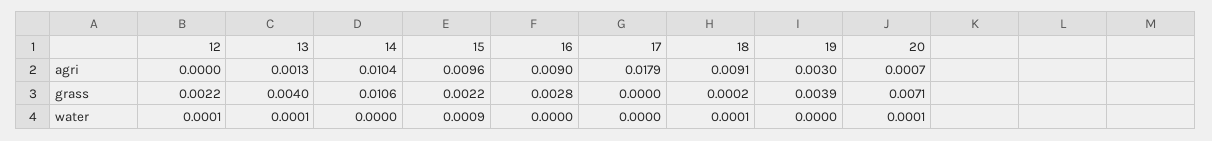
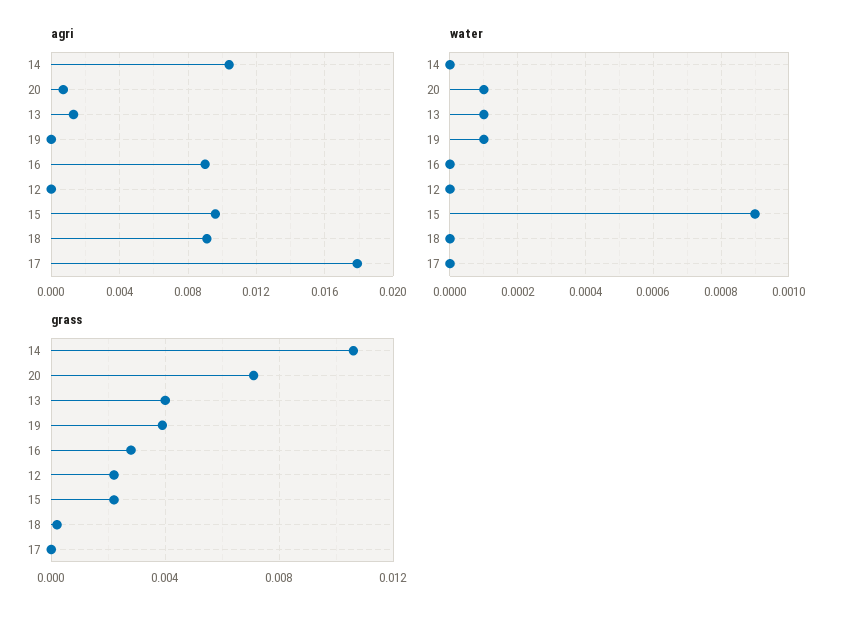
agri, 19: 0.003 -> 0
water, 12: 0.0001 -> 0
water, 18: 0.0001 -> 0
water, 19: 0 -> 0.0001

